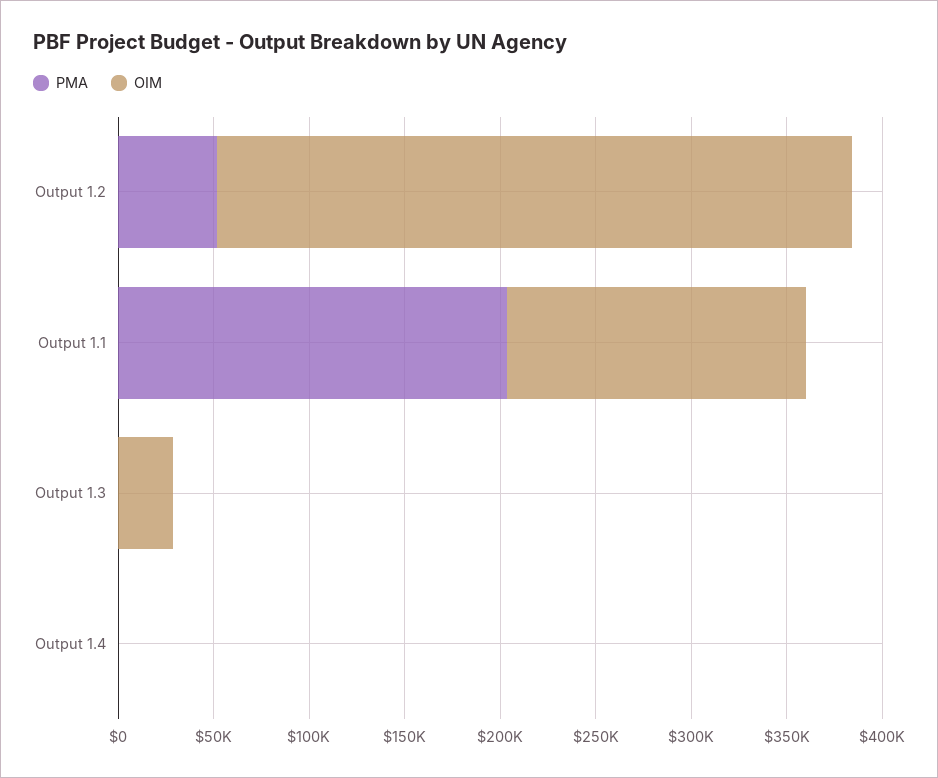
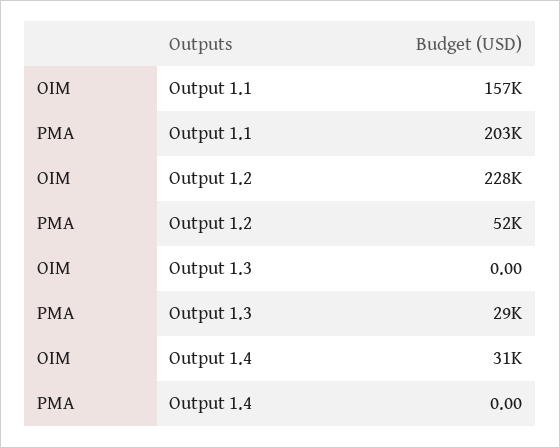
OIM, Output 1.2: 330000 -> 228000
PMA, Output 1.3: 0 -> 29000
OIM, Output 1.3: 30000 -> 0
OIM, Output 1.4: 0 -> 31000

